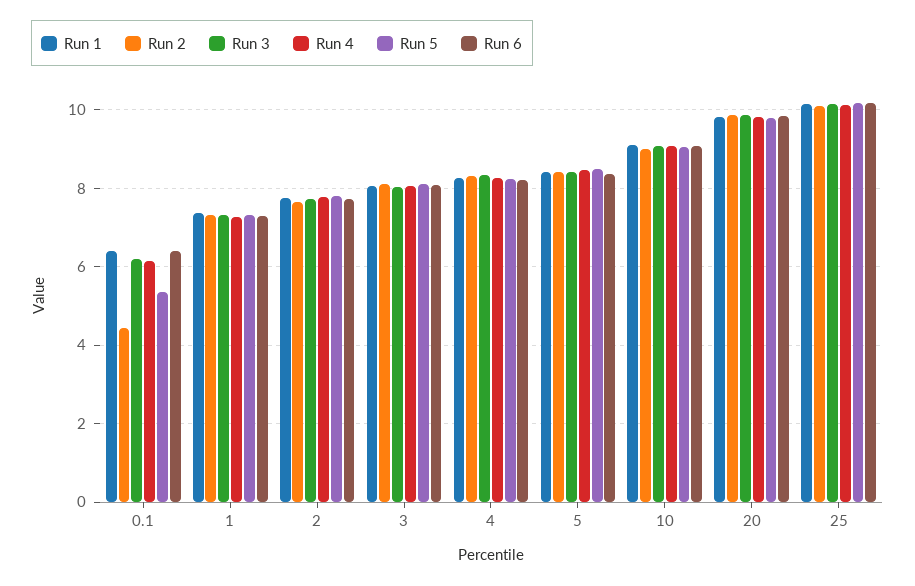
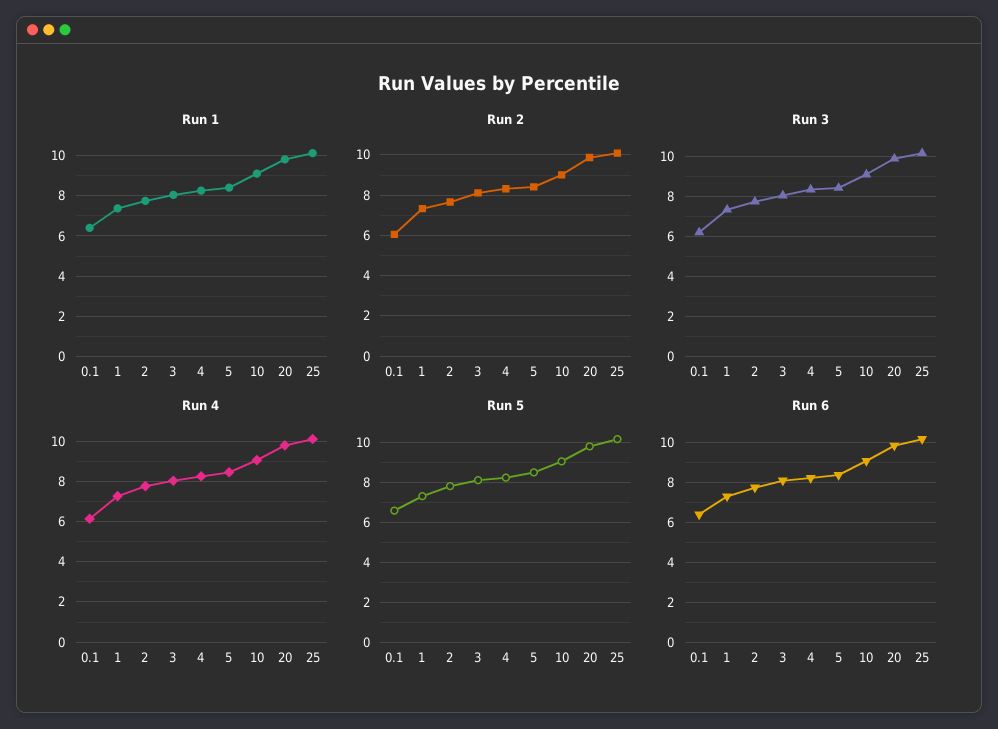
Run 2, 0.1: 4.4 -> 6
Run 5, 0.1: 5.4 -> 6.5

